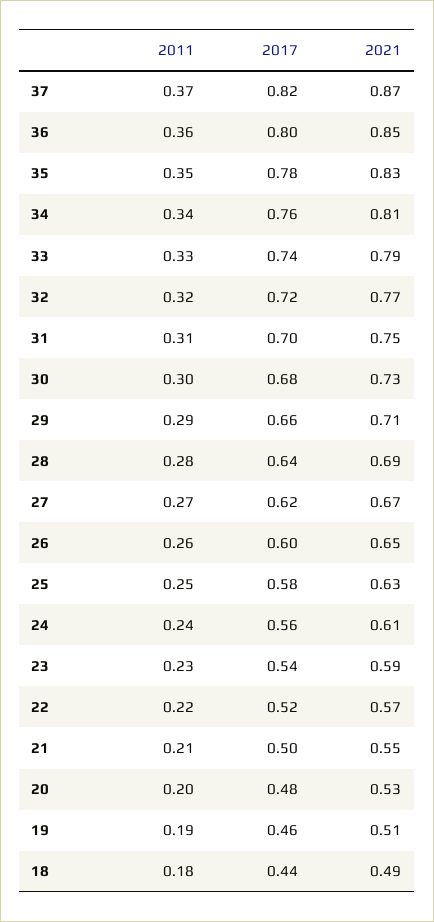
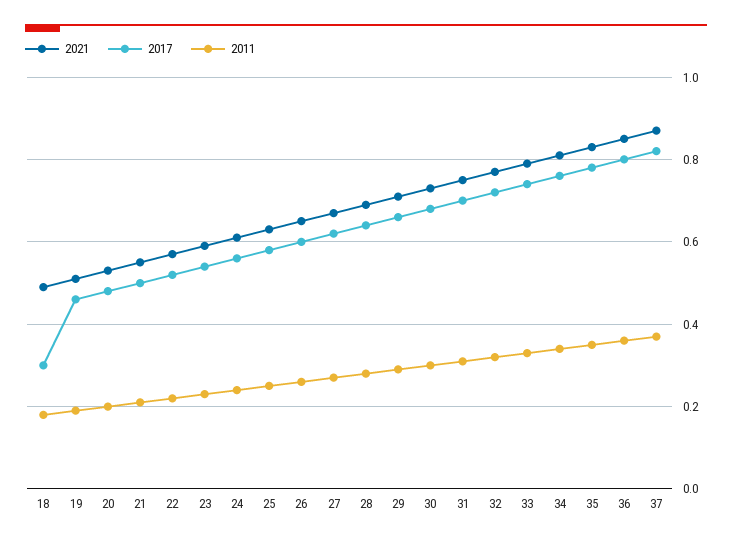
2017, 18: 0.44 -> 0.3

